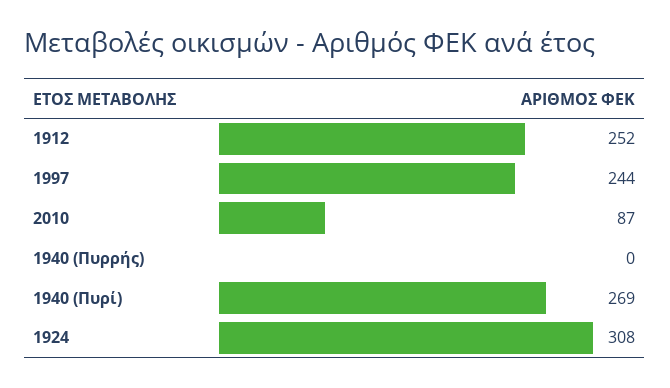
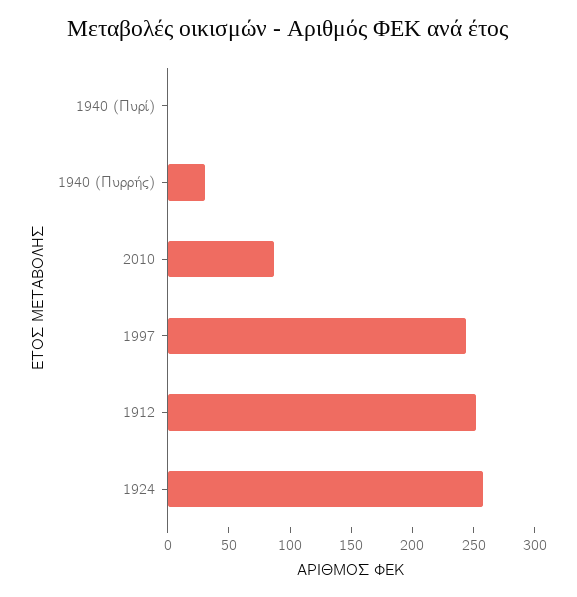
1940 (Πυρρής): 0 -> 30
1940 (Πυρί): 269 -> 0
1924: 308 -> 260

